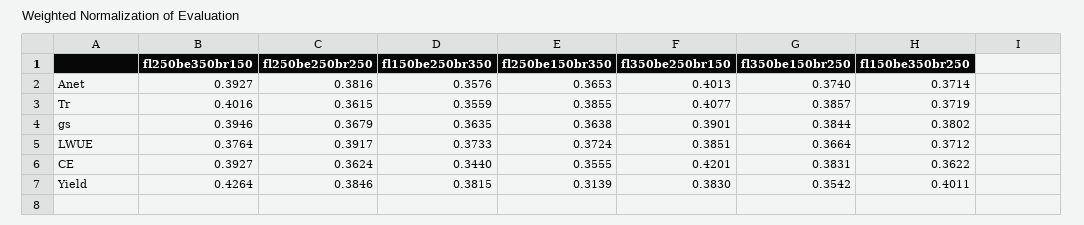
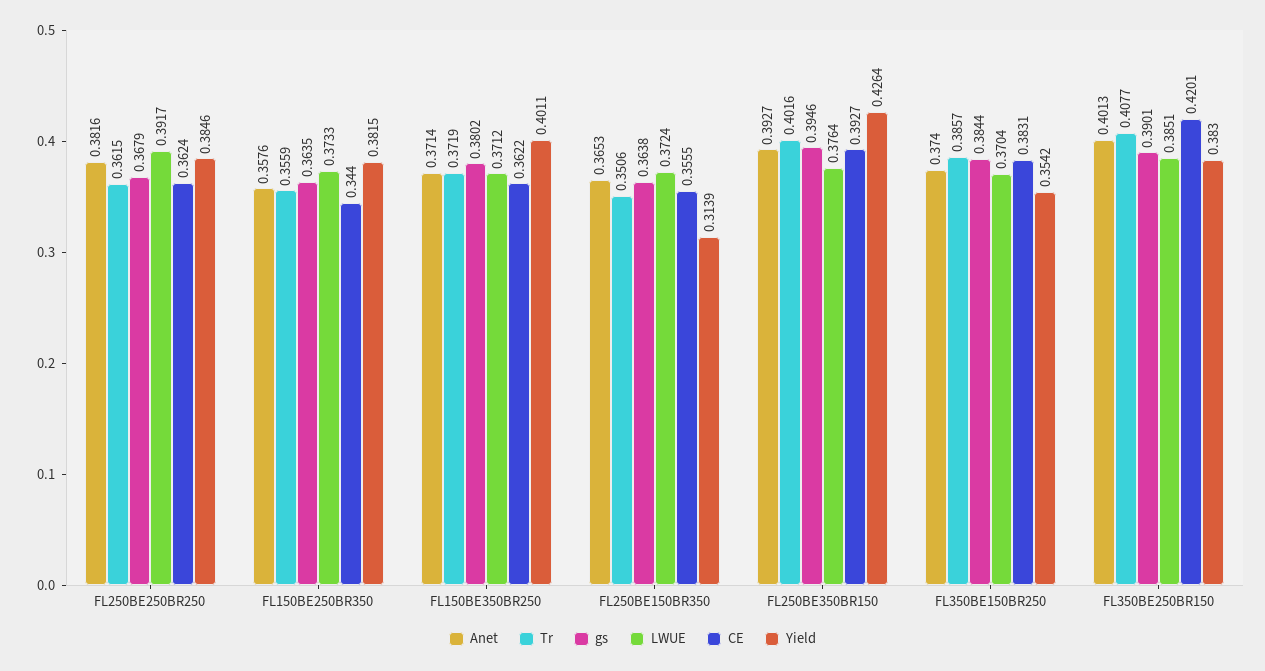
Tr, fl250be150br350: 0.3855 -> 0.3506
LWUE, fl350be150br250: 0.3664 -> 0.3704

